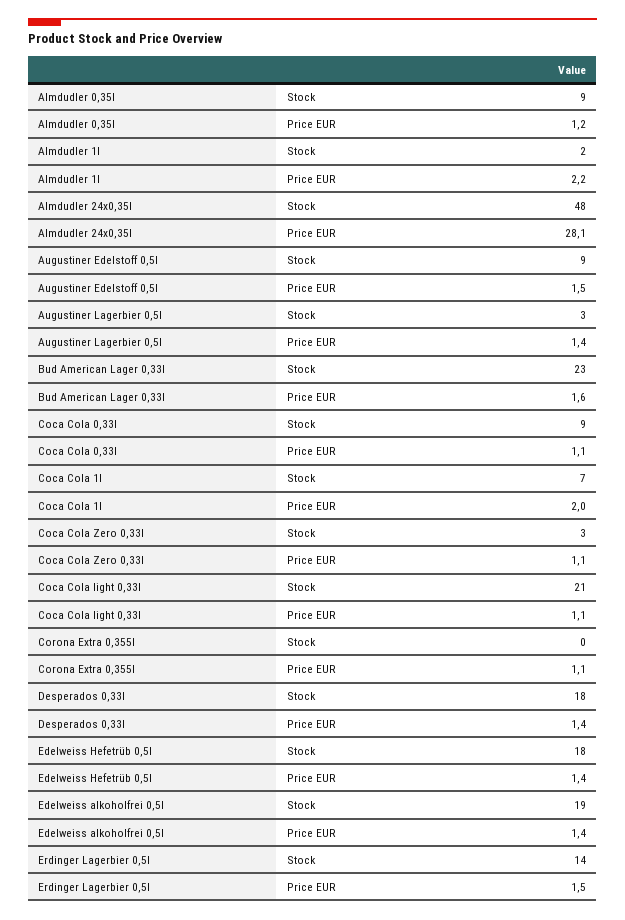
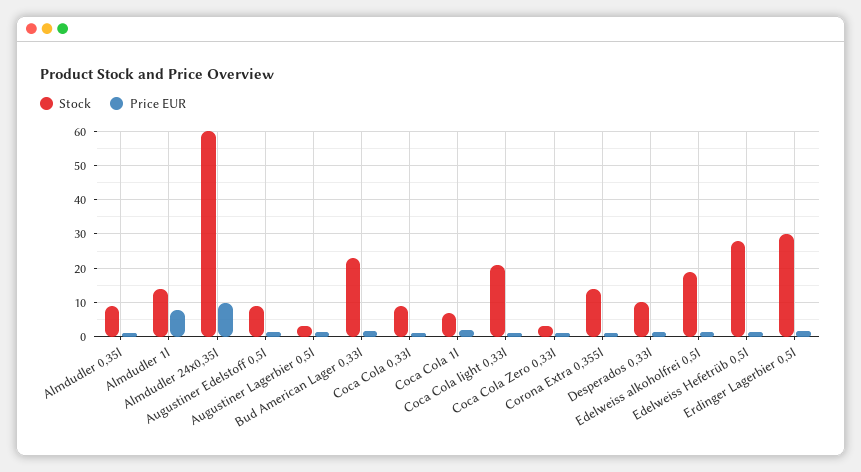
Stock, Almdudler 1l: 2 -> 14
Price EUR, Almdudler 1l: 2.2 -> 8
Stock, Almdudler 24x0,35l: 48 -> 60
Price EUR, Almdudler 24x0,35l: 28.1 -> 10
Stock, Corona Extra 0,355l: 0 -> 14
Stock, Desperados 0,33l: 18 -> 10
Stock, Edelweiss Hefetrüb 0,5l: 18 -> 28
Stock, Erdinger Lagerbier 0,5l: 14 -> 30

